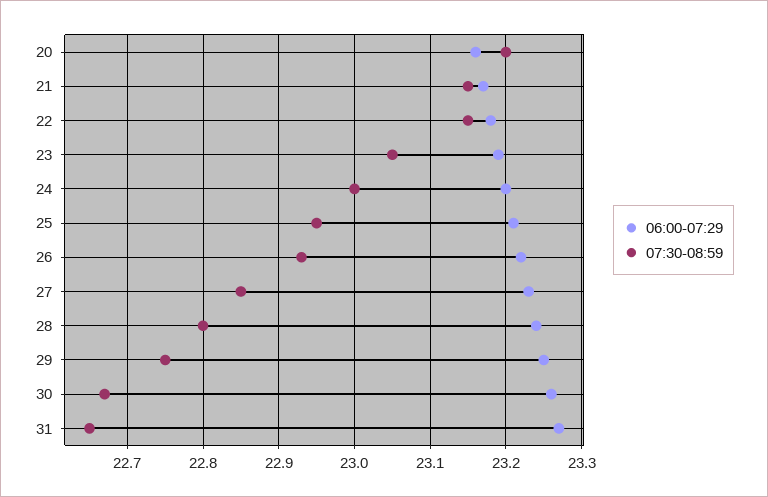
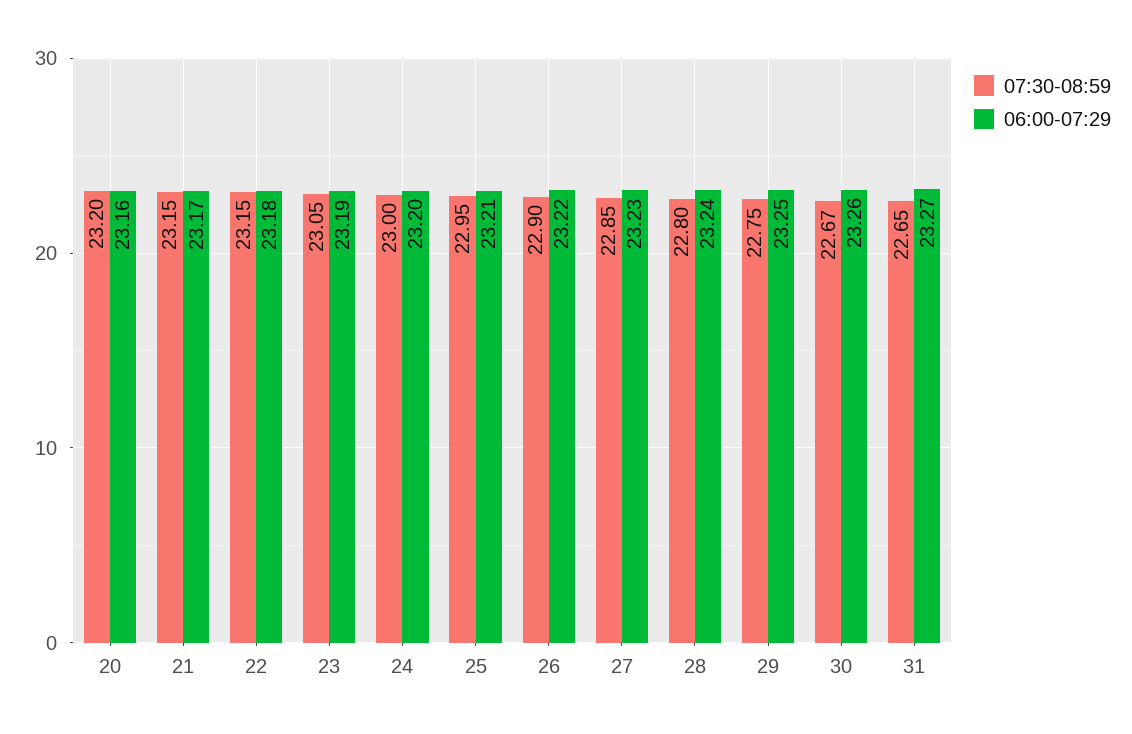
07:30-08:59, 26: 22.93 -> 22.9

